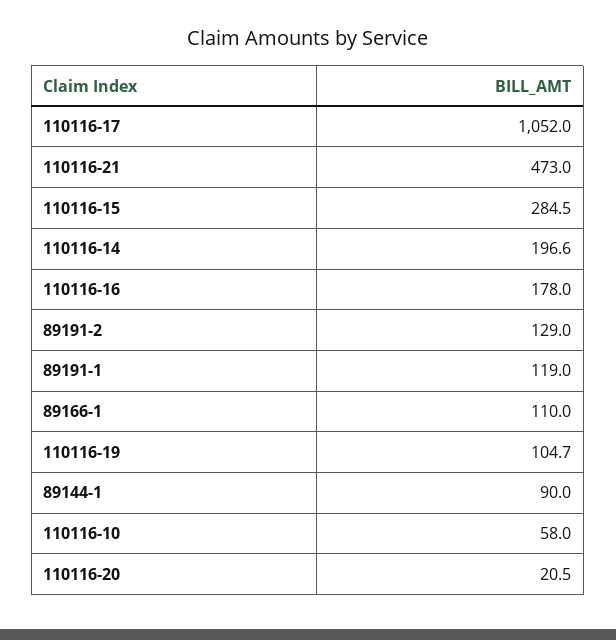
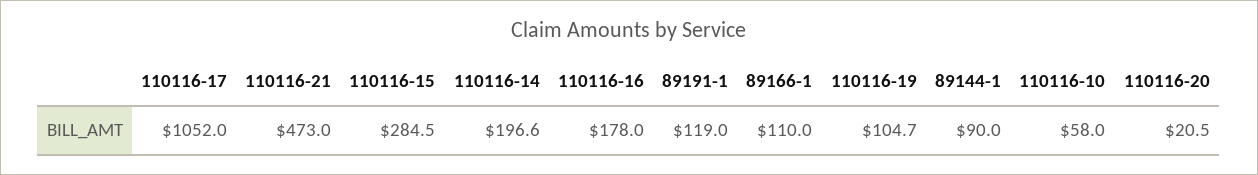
89191-2: 129 -> none

